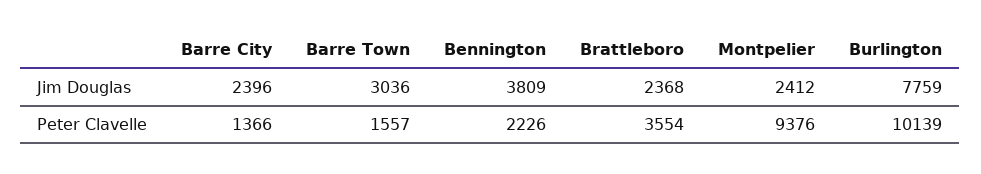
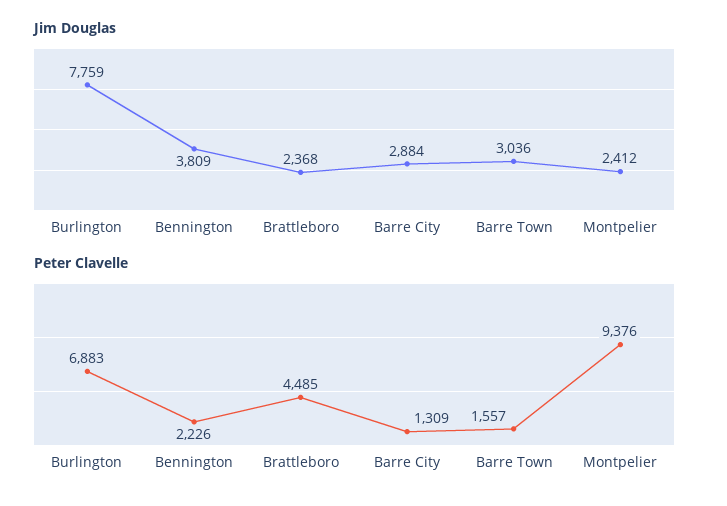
Jim Douglas, Barre City: 2396 -> 2884
Peter Clavelle, Barre City: 1366 -> 1309
Peter Clavelle, Brattleboro: 3554 -> 4485
Peter Clavelle, Burlington: 10139 -> 6883

